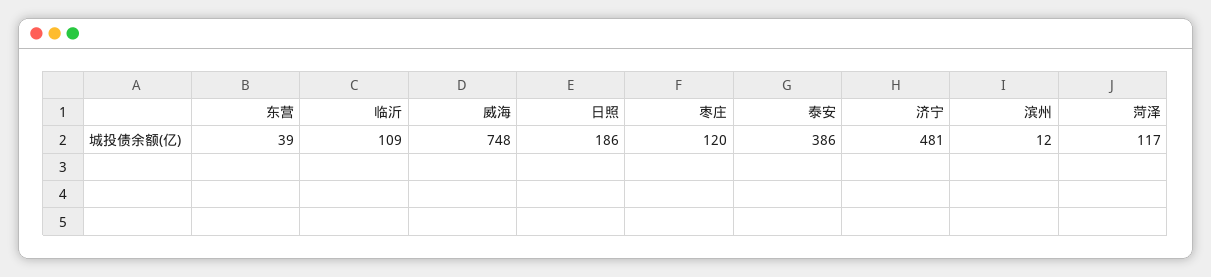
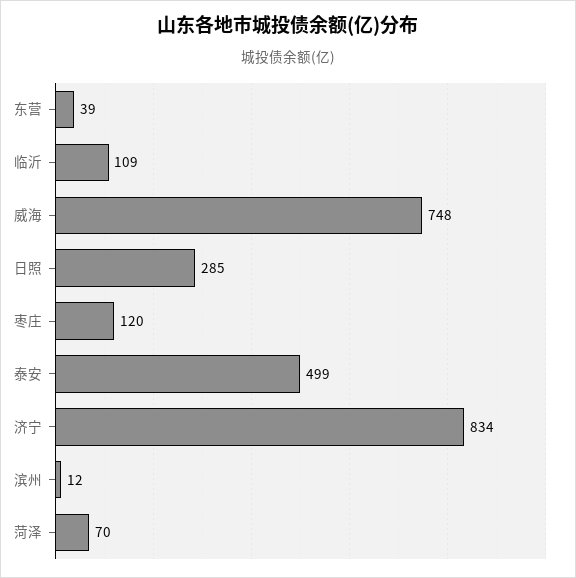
日照: 186 -> 285
泰安: 386 -> 499
济宁: 481 -> 834
菏泽: 117 -> 70

